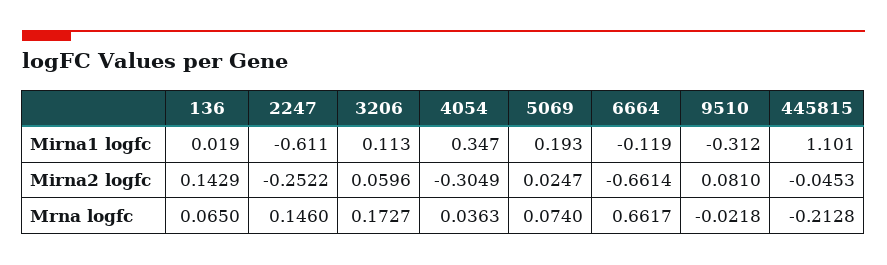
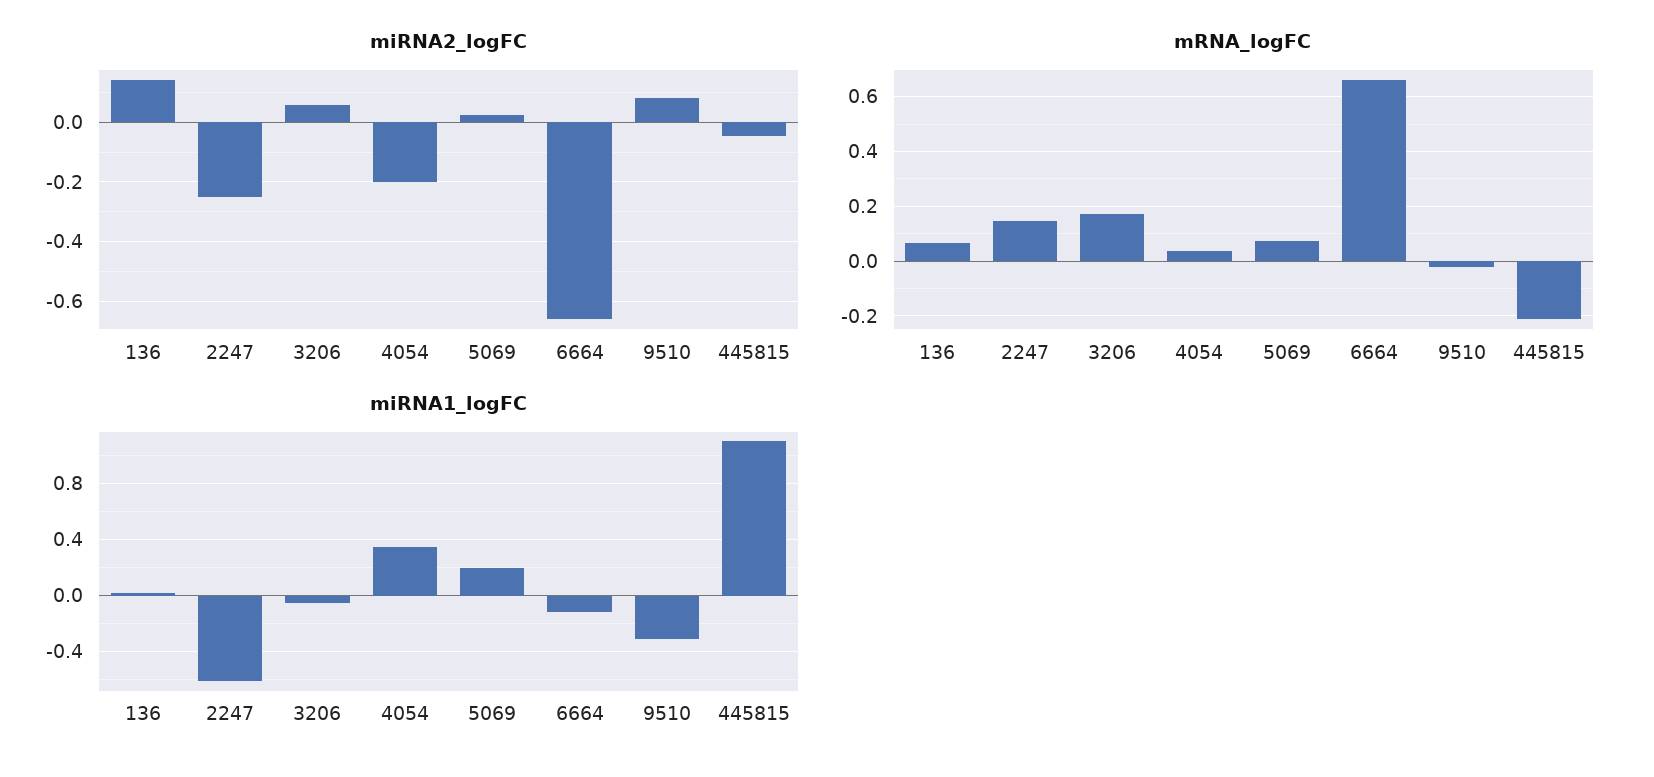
Mirna1 logfc, 3206: 0.113 -> -0.05
Mirna2 logfc, 4054: -0.3049 -> -0.2

